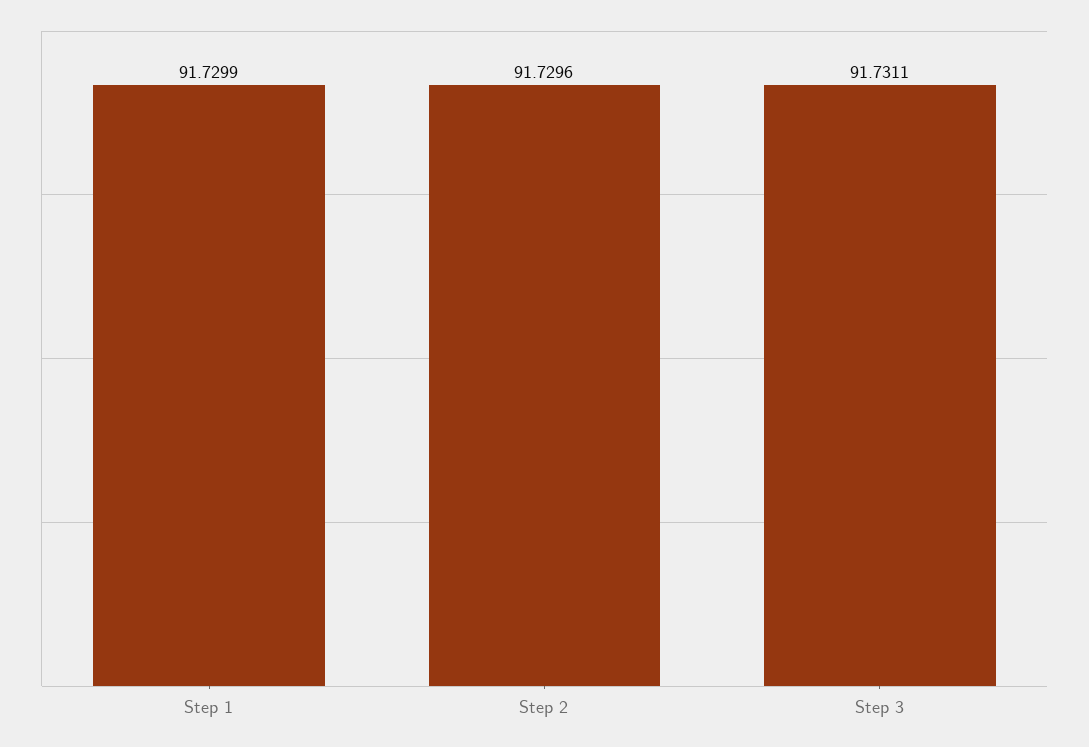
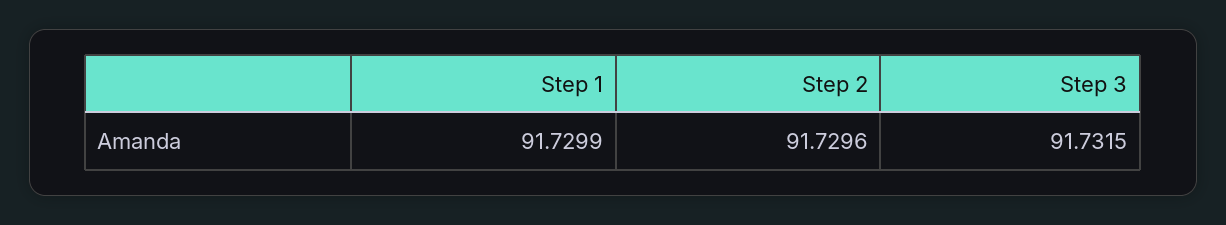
Step 3: 91.7311 -> 91.7315

